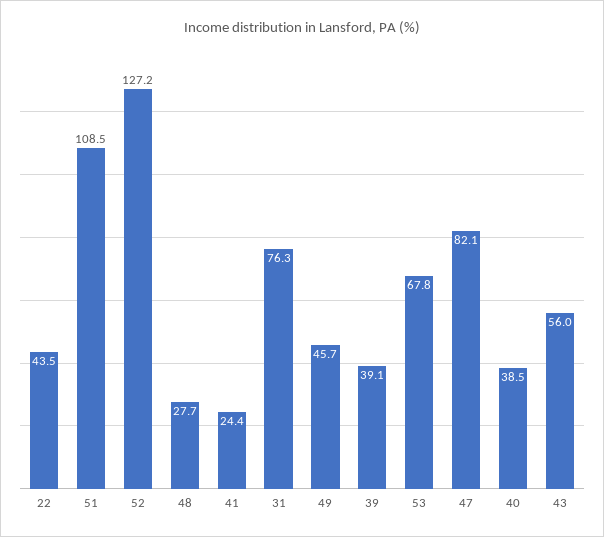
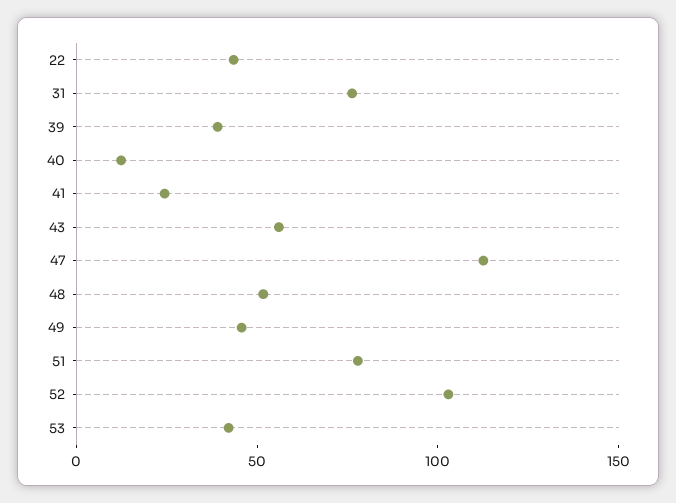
51: 108.5 -> 80
52: 127.2 -> 100
48: 27.7 -> 50
53: 67.8 -> 40
47: 82.1 -> 110
40: 38.5 -> 10

